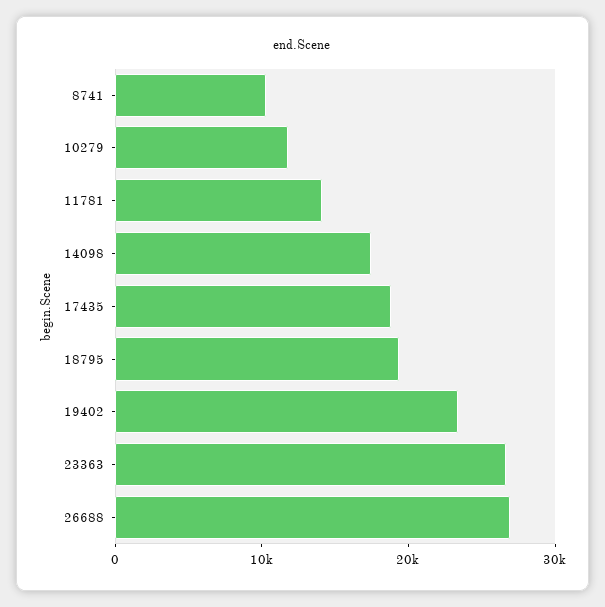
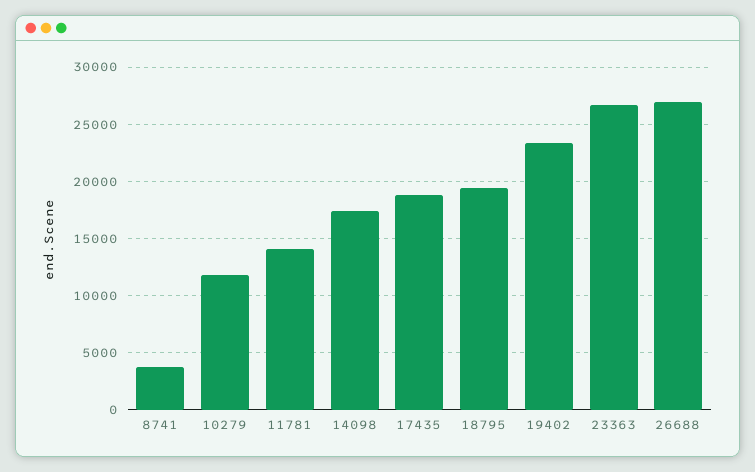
8741: 10000 -> 4000

